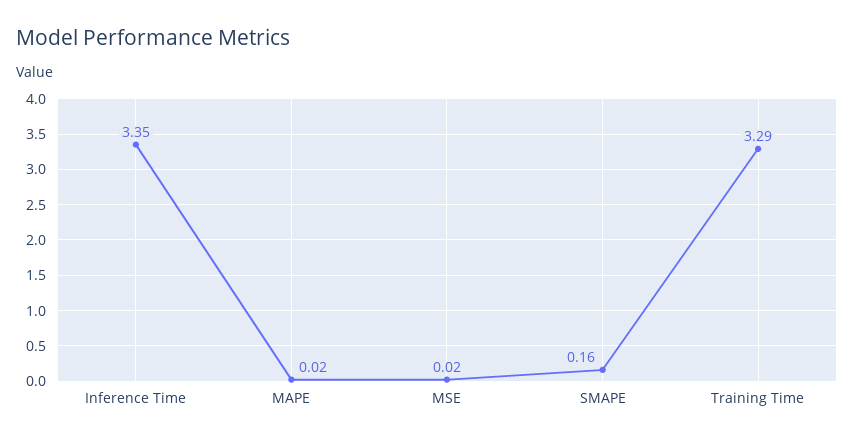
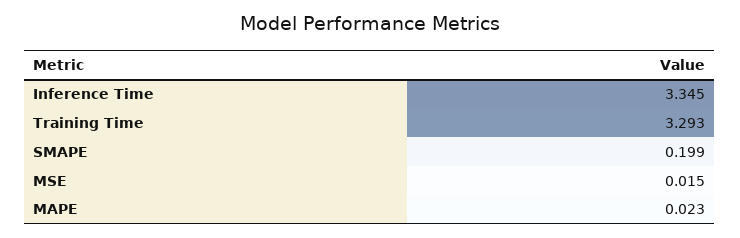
SMAPE: 0.16 -> 0.199

